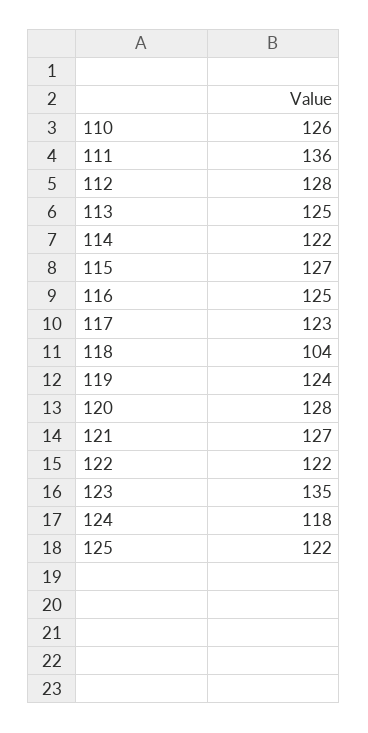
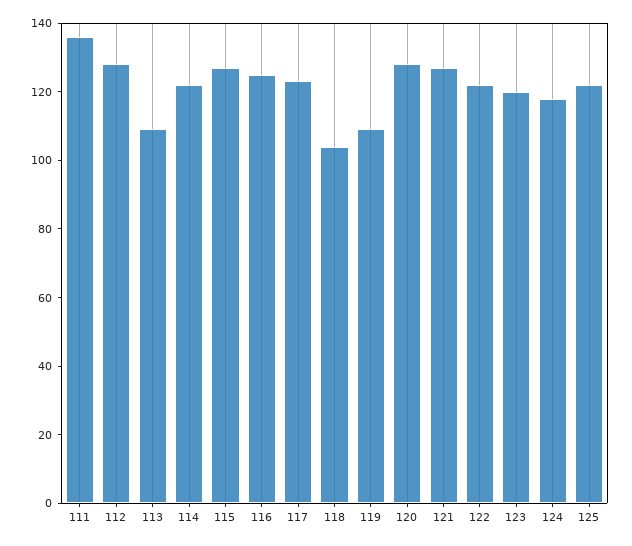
110: 126 -> none
113: 125 -> 110
119: 124 -> 110
123: 135 -> 120

